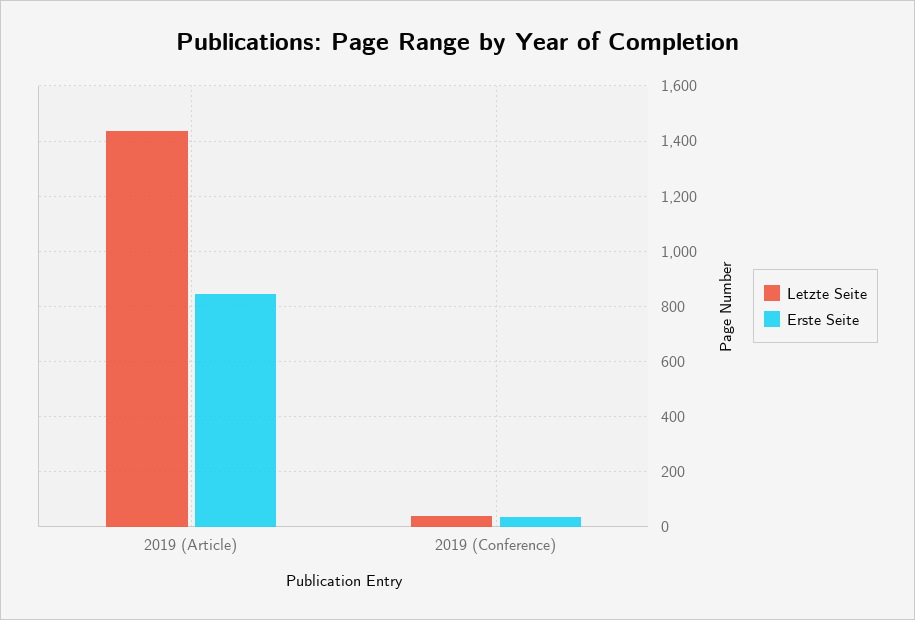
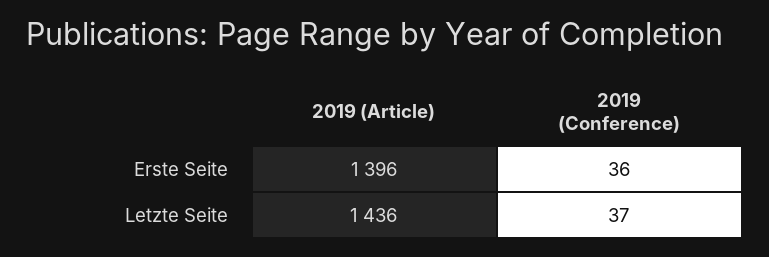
Erste Seite, 2019 (Article): 850 -> 1396

